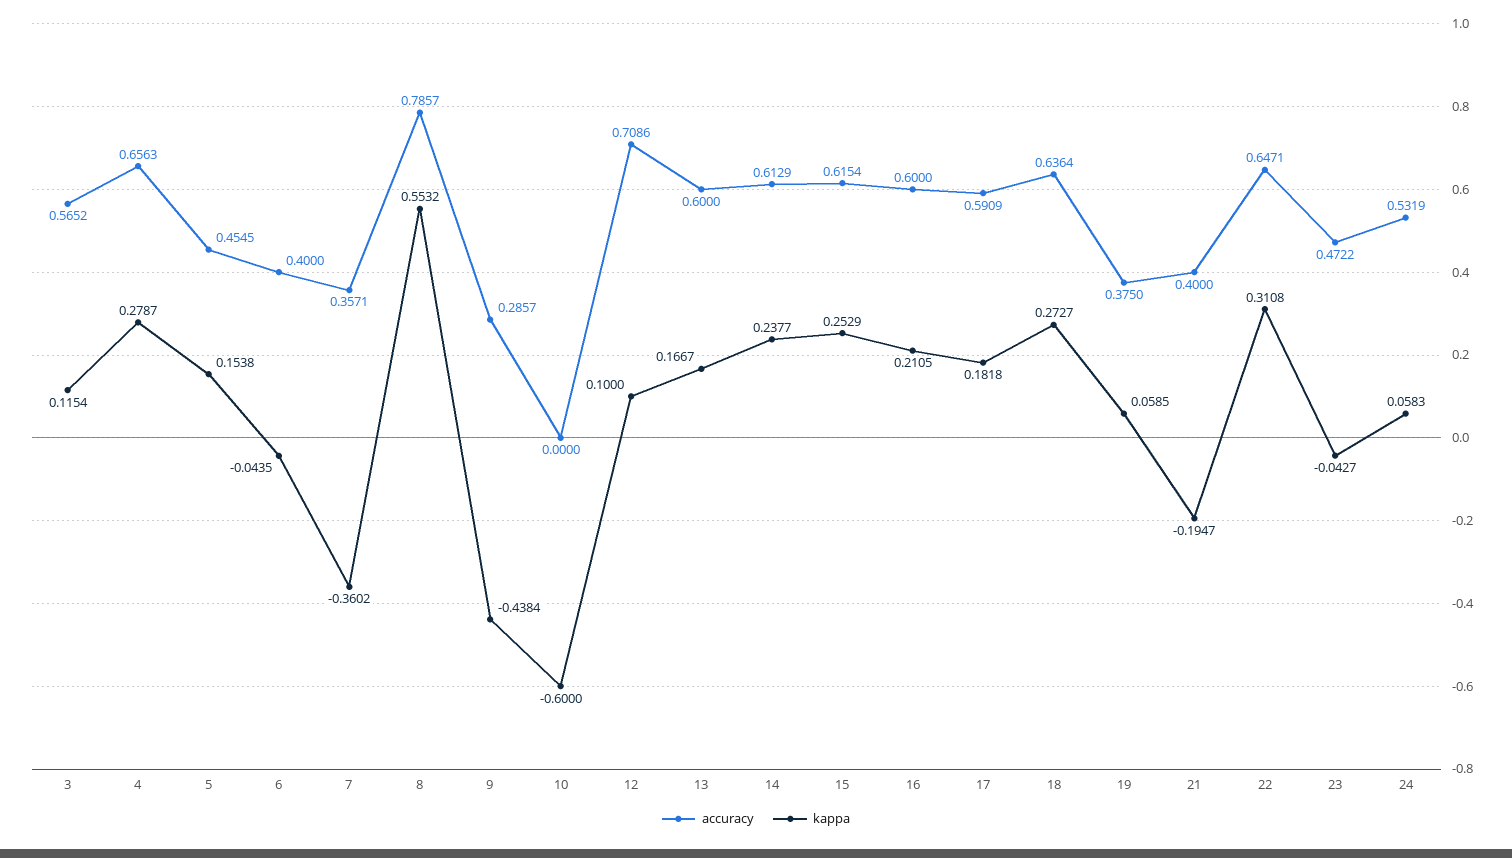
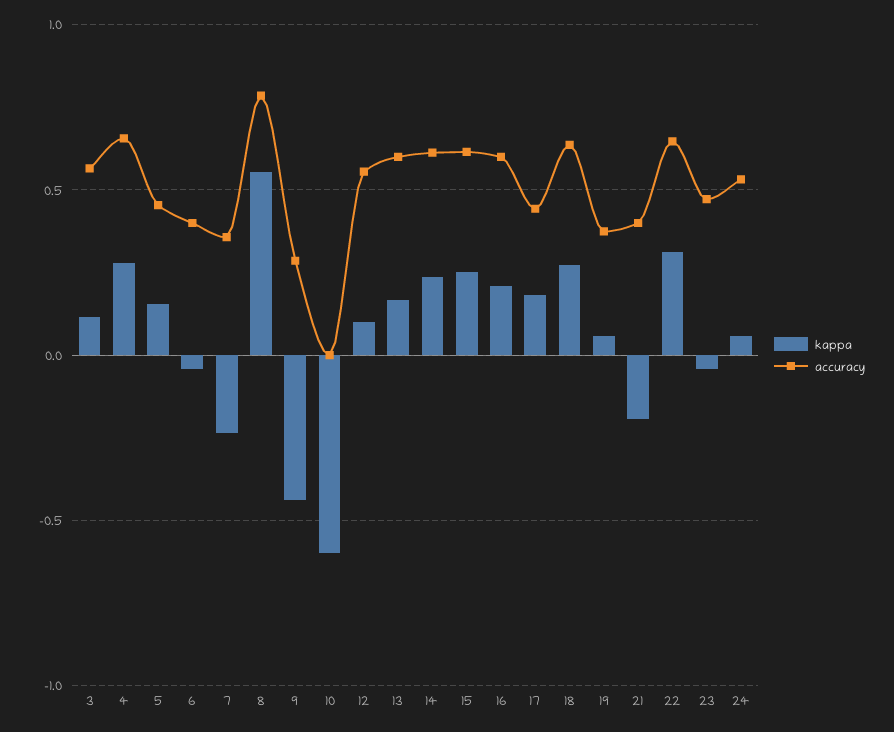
kappa, 7: -0.3602 -> -0.25
accuracy, 12: 0.7086 -> 0.55
accuracy, 17: 0.5909 -> 0.45

